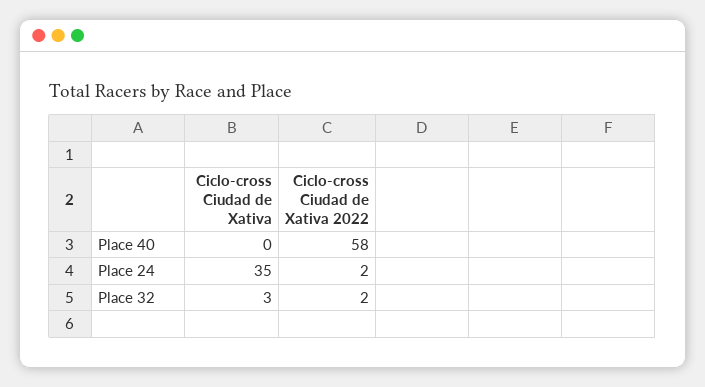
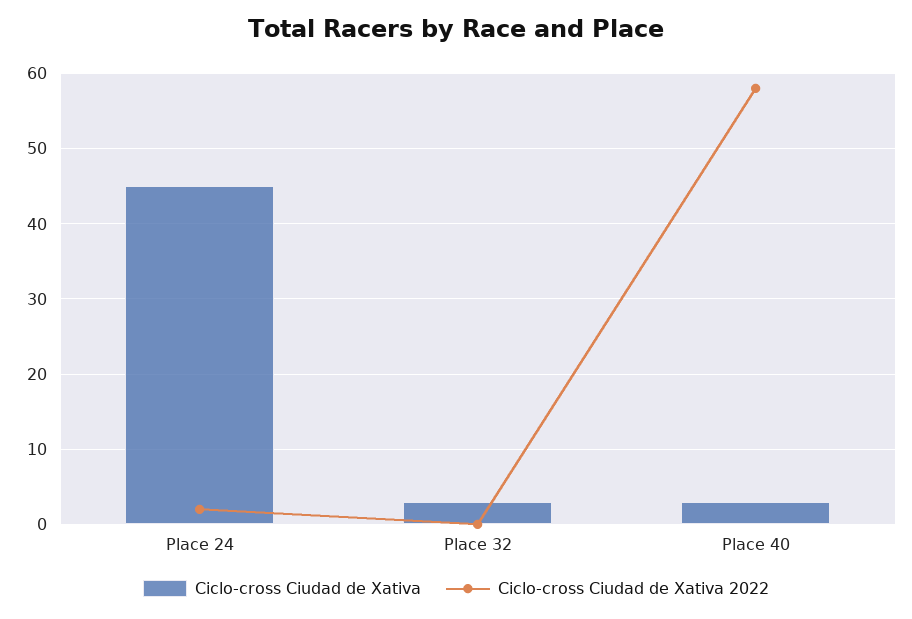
Ciclo-cross Ciudad de Xativa, Place 40: 0 -> 3
Ciclo-cross Ciudad de Xativa, Place 24: 35 -> 45
Ciclo-cross Ciudad de Xativa 2022, Place 32: 2 -> 0

